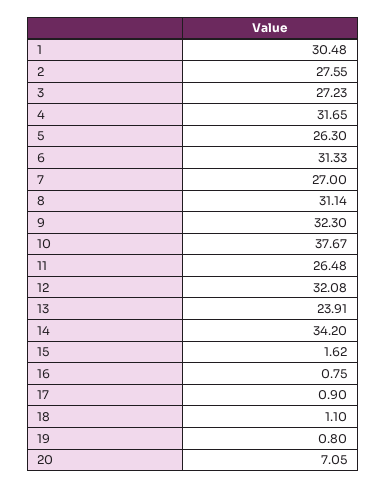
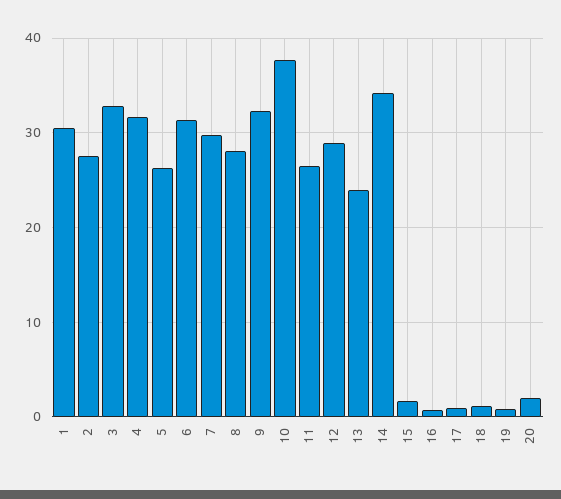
3: 27.23 -> 33
7: 27 -> 30
8: 31.14 -> 28
12: 32.08 -> 29
20: 7.05 -> 2

